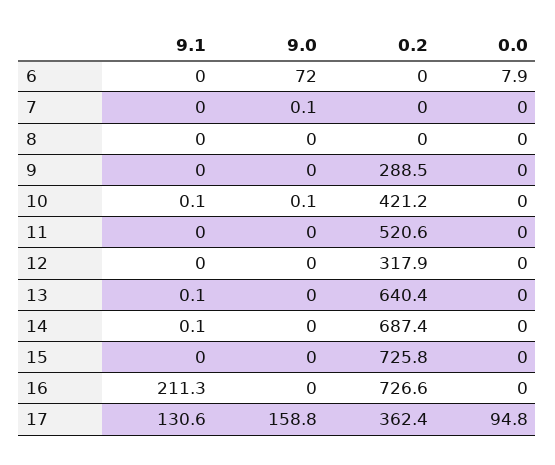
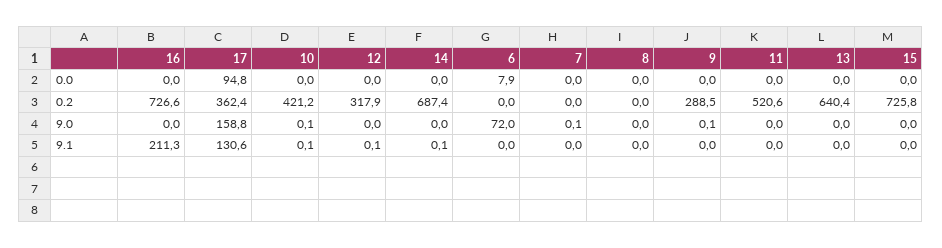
9.0, 9: 0 -> 0.1
9.1, 12: 0 -> 0.1
9.1, 13: 0.1 -> 0

